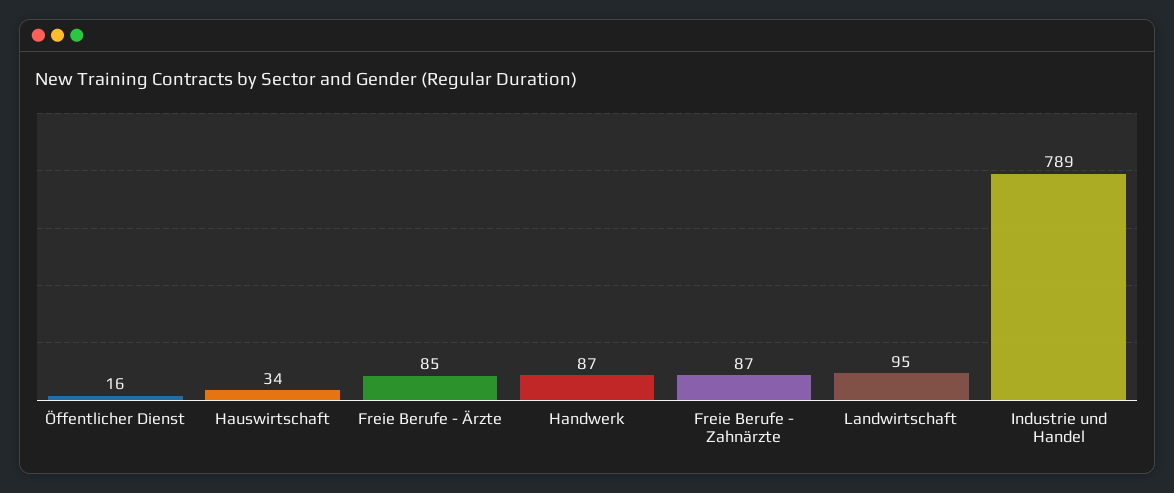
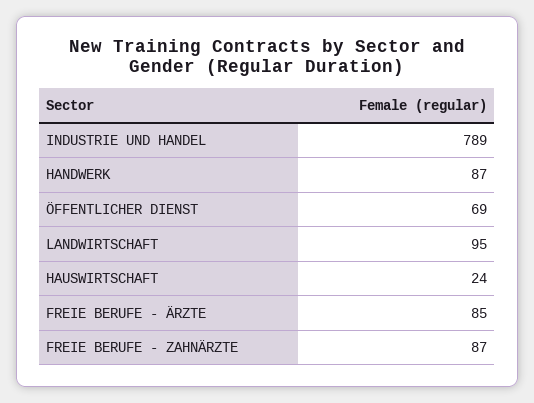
Öffentlicher Dienst: 16 -> 69
Hauswirtschaft: 34 -> 24

